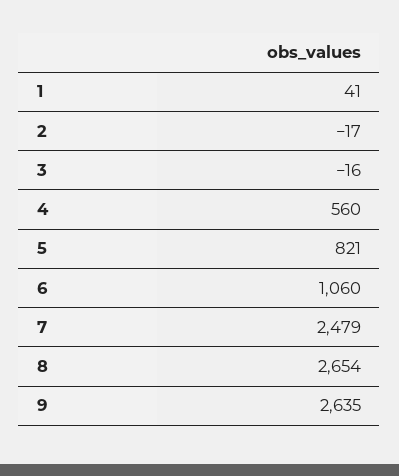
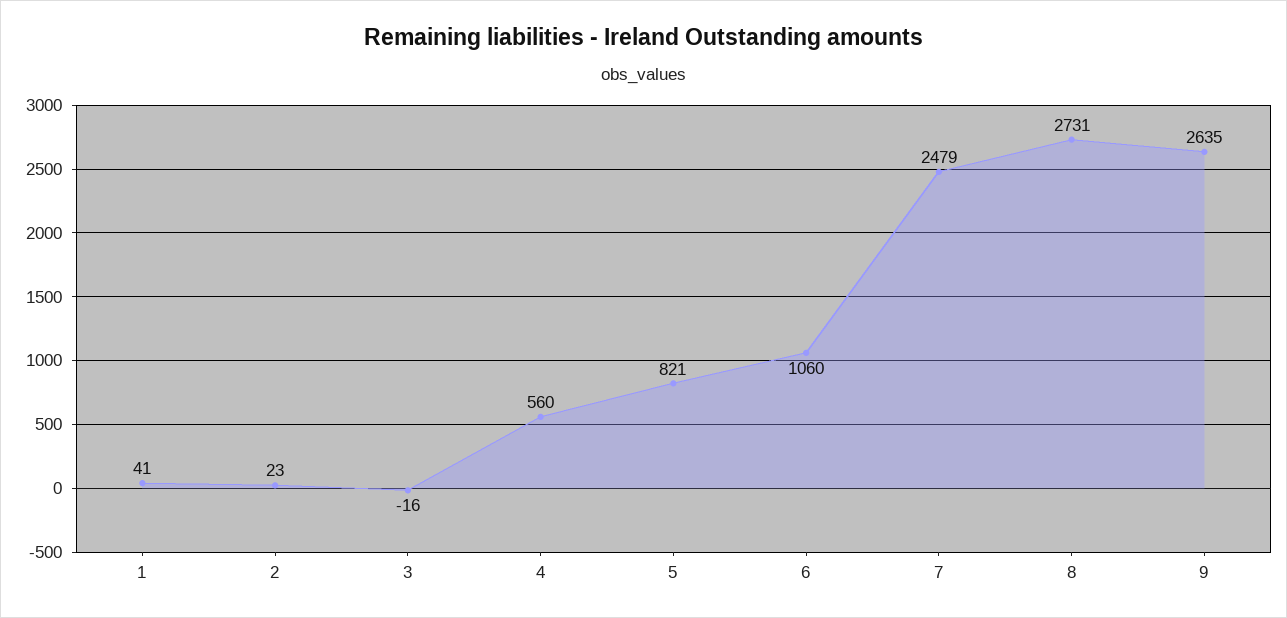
2: -17 -> 23
8: 2654 -> 2731

